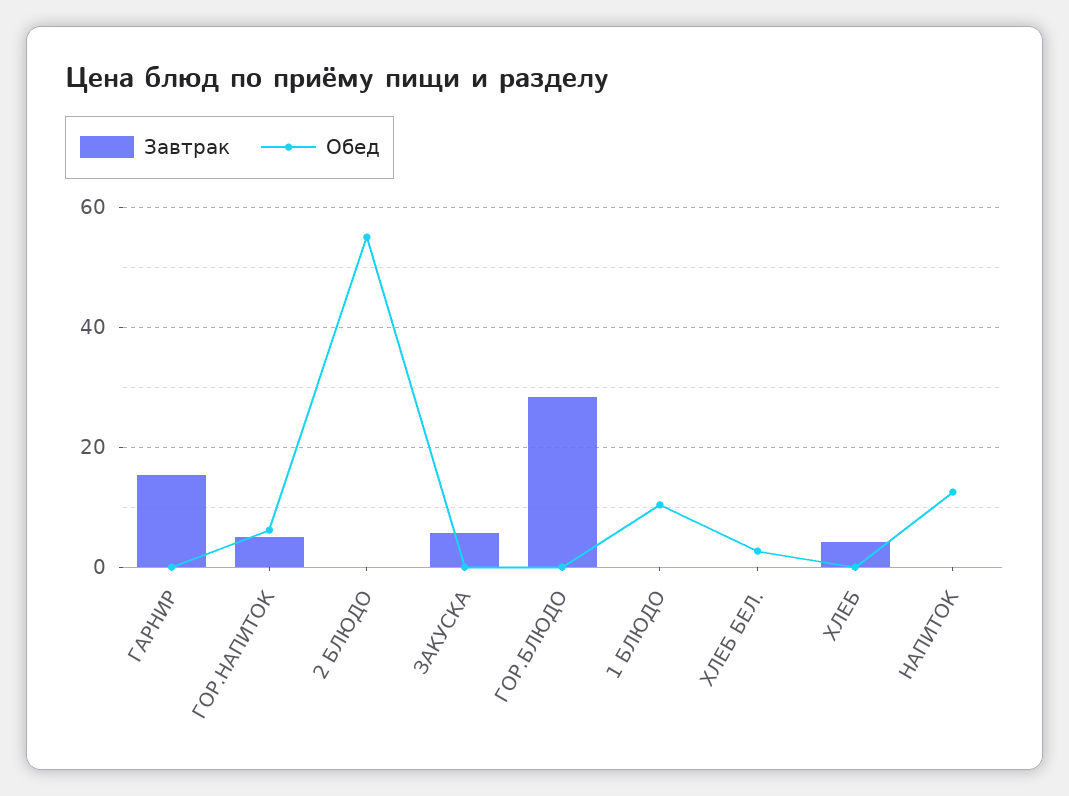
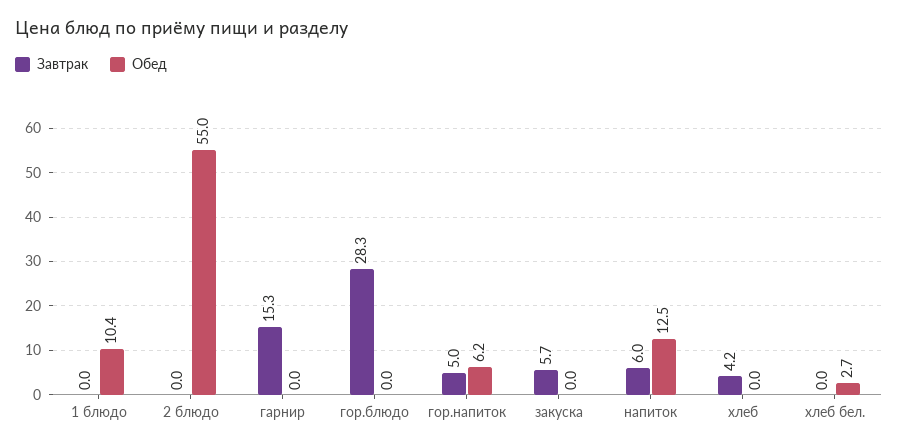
Завтрак, НАПИТОК: 0 -> 6

